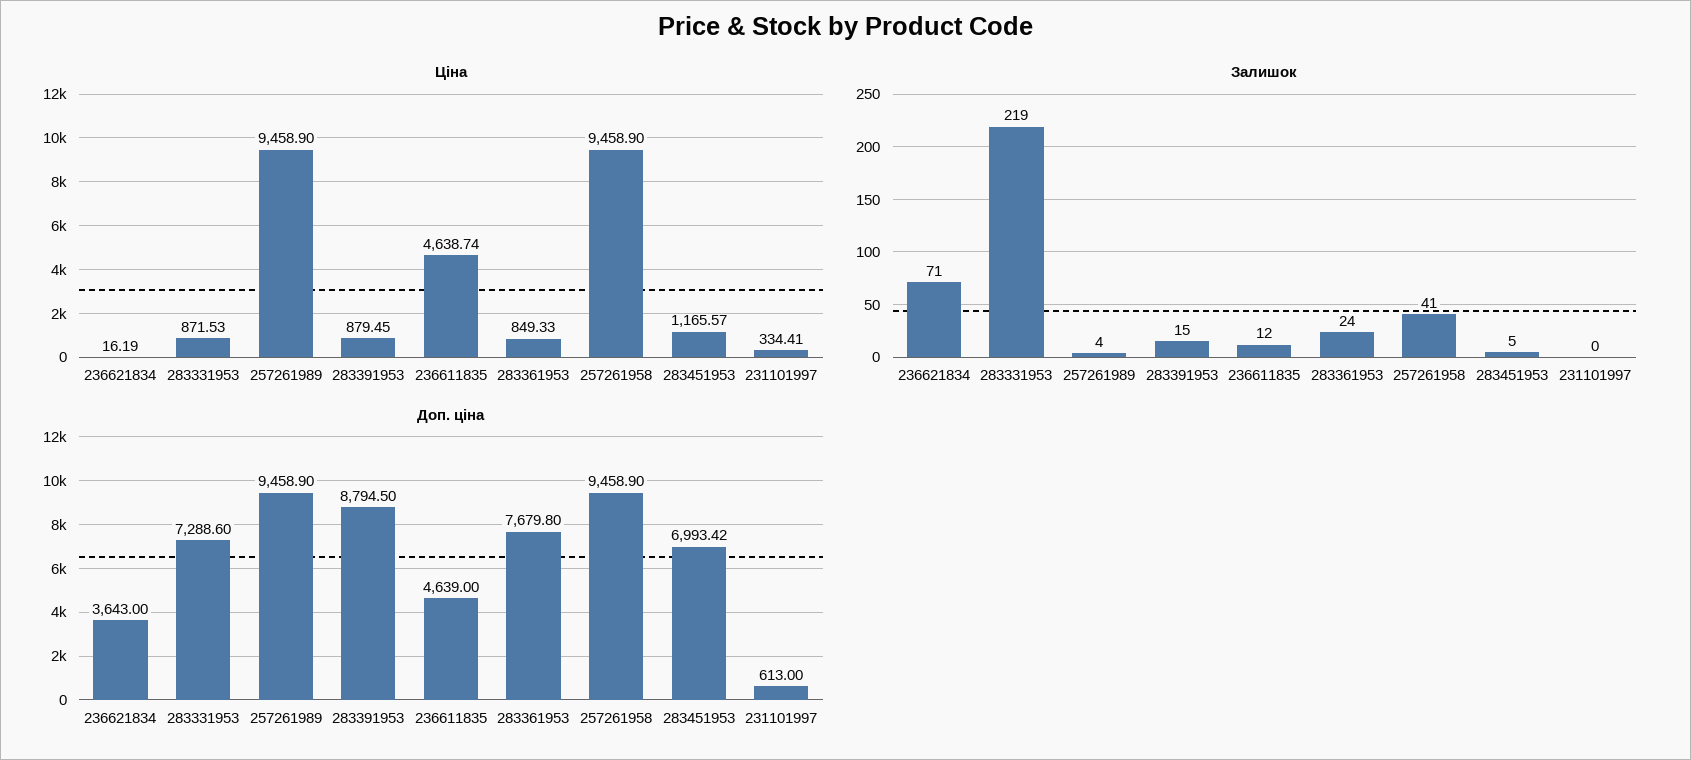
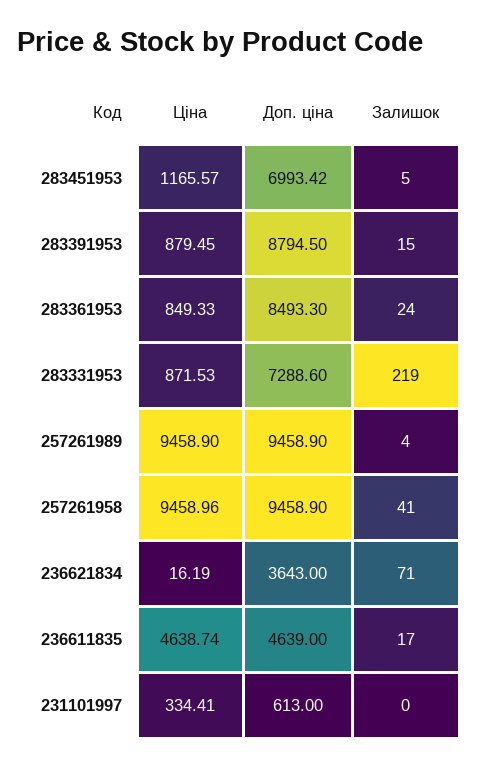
Ціна, 257261958: 9458.9 -> 9458.96
Залишок, 236611835: 12 -> 17
Доп. ціна, 283361953: 7679.8 -> 8493.3

